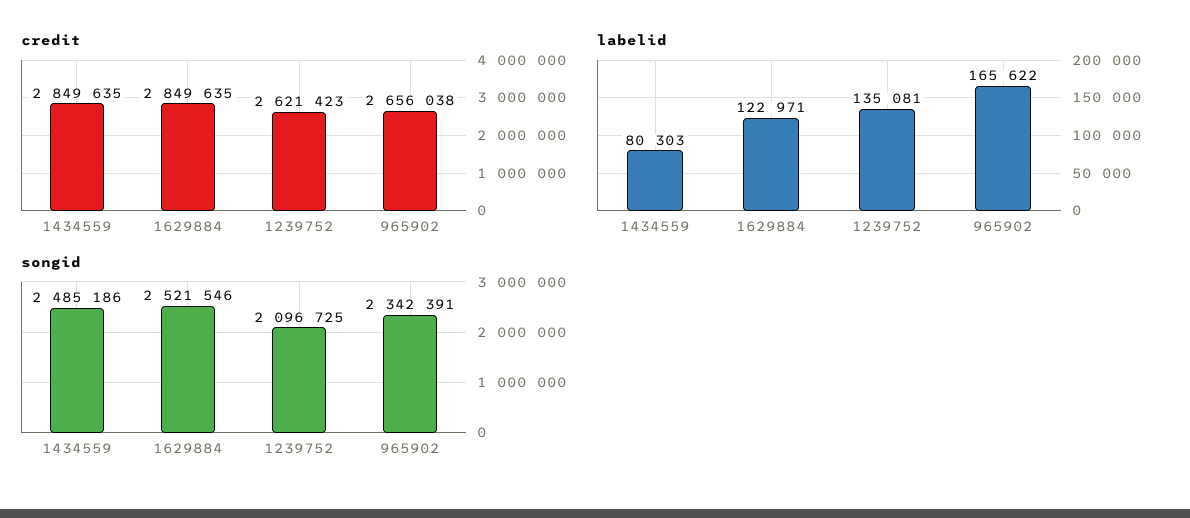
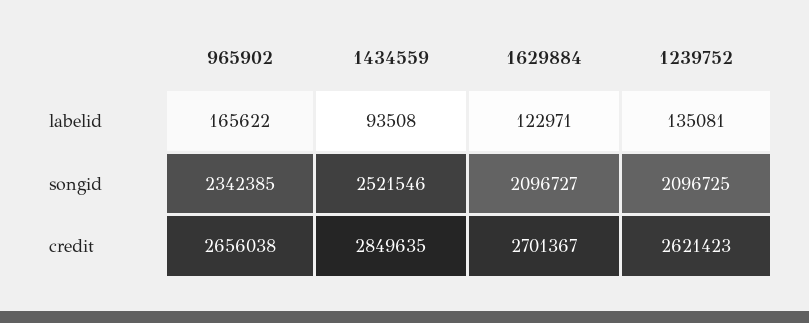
credit, 1629884: 2849635 -> 2701367
labelid, 1434559: 80303 -> 93508
songid, 1434559: 2485186 -> 2521546
songid, 1629884: 2521546 -> 2096727
songid, 965902: 2342391 -> 2342385

